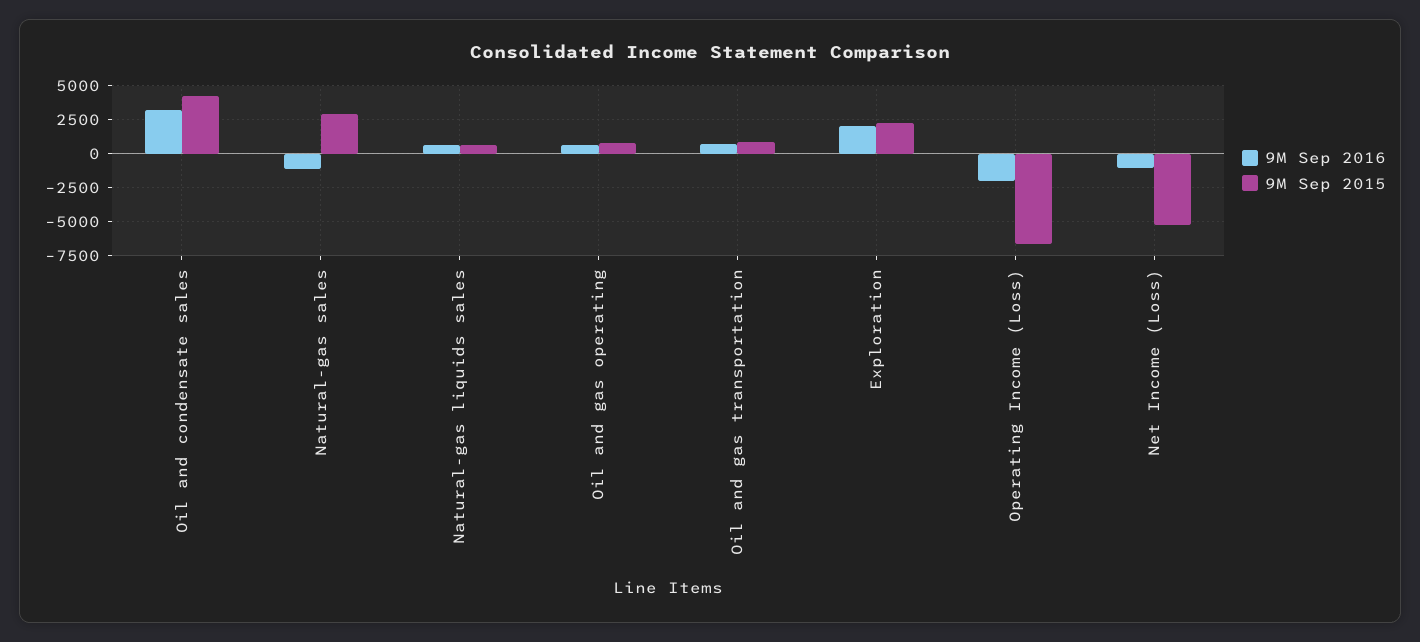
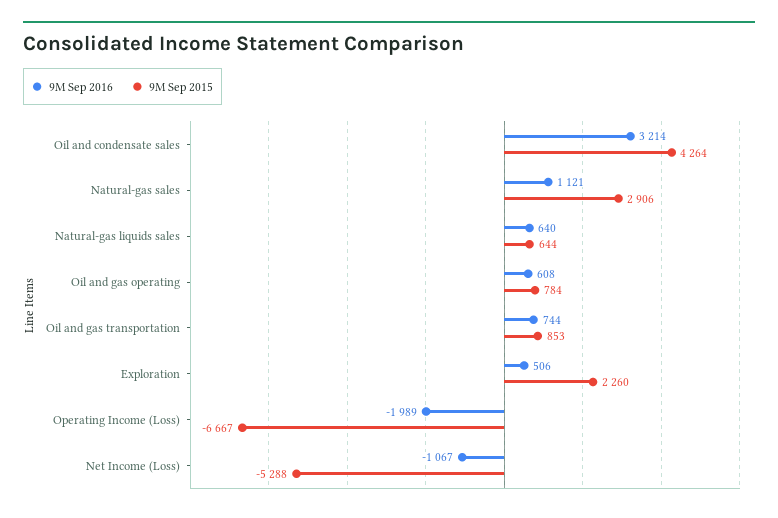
9M Sep 2016, Natural-gas sales: -1000 -> 1121
9M Sep 2016, Exploration: 2000 -> 506

